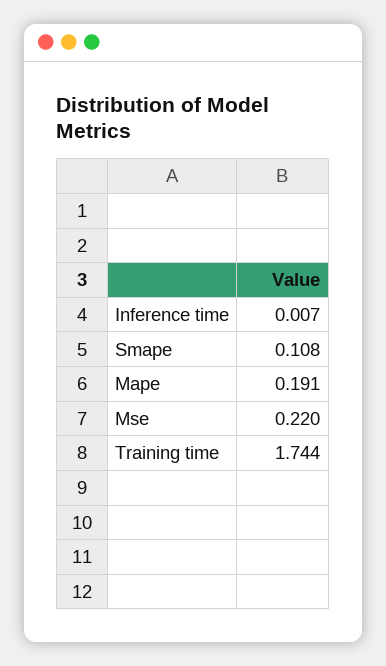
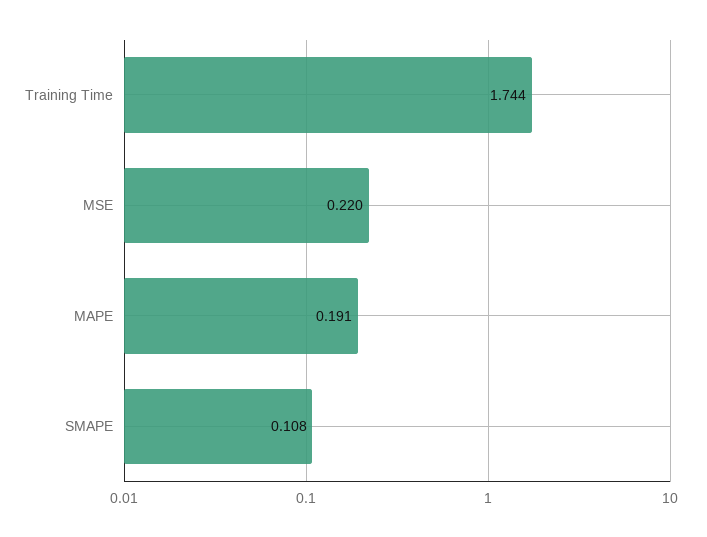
Inference time: 0.007 -> none

